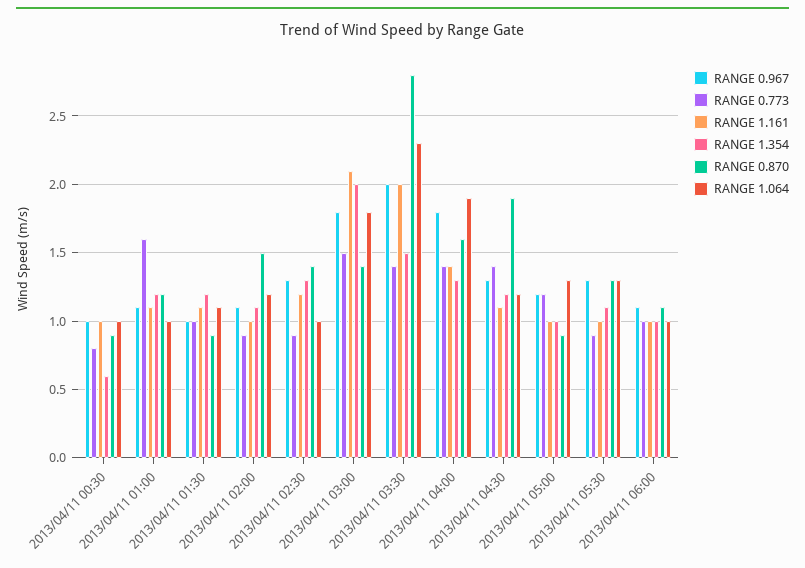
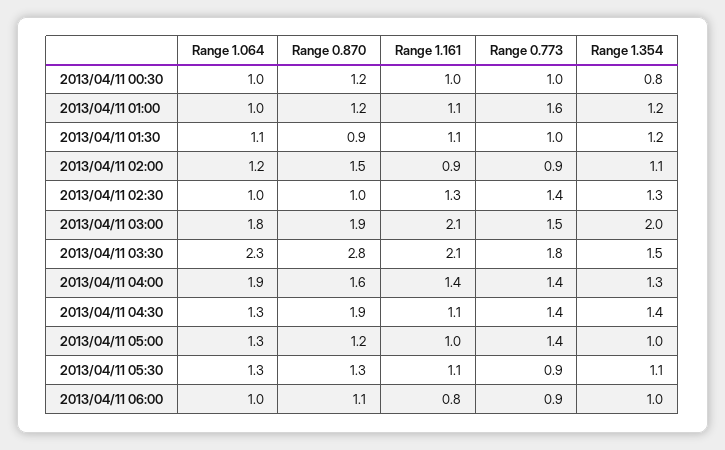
RANGE 0.967, 2013/04/11 00:30: 1 -> none
RANGE 0.773, 2013/04/11 00:30: 0.8 -> 1
RANGE 1.354, 2013/04/11 00:30: 0.6 -> 0.8
RANGE 0.870, 2013/04/11 00:30: 0.9 -> 1.2
RANGE 0.967, 2013/04/11 01:00: 1.1 -> none
RANGE 0.967, 2013/04/11 01:30: 1 -> none
RANGE 0.967, 2013/04/11 02:00: 1.1 -> none
RANGE 1.161, 2013/04/11 02:00: 1 -> 0.9
RANGE 0.967, 2013/04/11 02:30: 1.3 -> none
RANGE 0.773, 2013/04/11 02:30: 0.9 -> 1.4
RANGE 1.161, 2013/04/11 02:30: 1.2 -> 1.3
RANGE 0.870, 2013/04/11 02:30: 1.4 -> 1
RANGE 0.967, 2013/04/11 03:00: 1.8 -> none
RANGE 0.870, 2013/04/11 03:00: 1.4 -> 1.9
RANGE 0.967, 2013/04/11 03:30: 2 -> none
RANGE 0.773, 2013/04/11 03:30: 1.4 -> 1.8
RANGE 1.161, 2013/04/11 03:30: 2 -> 2.1
RANGE 0.967, 2013/04/11 04:00: 1.8 -> none
RANGE 0.967, 2013/04/11 04:30: 1.3 -> none
RANGE 1.354, 2013/04/11 04:30: 1.2 -> 1.4
RANGE 1.064, 2013/04/11 04:30: 1.2 -> 1.3
RANGE 0.967, 2013/04/11 05:00: 1.2 -> none
RANGE 0.773, 2013/04/11 05:00: 1.2 -> 1.4
RANGE 0.870, 2013/04/11 05:00: 0.9 -> 1.2
RANGE 0.967, 2013/04/11 05:30: 1.3 -> none
RANGE 1.161, 2013/04/11 05:30: 1 -> 1.1
RANGE 0.967, 2013/04/11 06:00: 1.1 -> none
RANGE 0.773, 2013/04/11 06:00: 1 -> 0.9
RANGE 1.161, 2013/04/11 06:00: 1 -> 0.8

